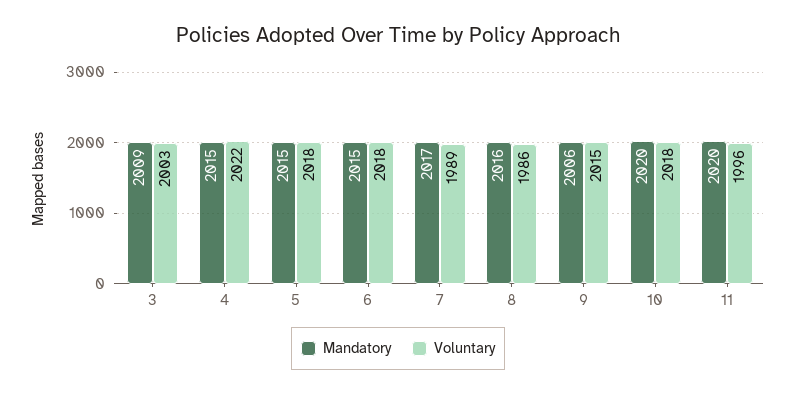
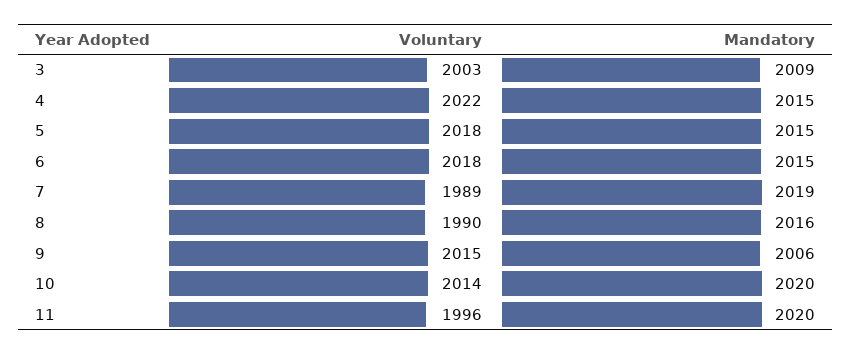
Mandatory, 7: 2017 -> 2019
Voluntary, 8: 1986 -> 1990
Voluntary, 10: 2018 -> 2014

